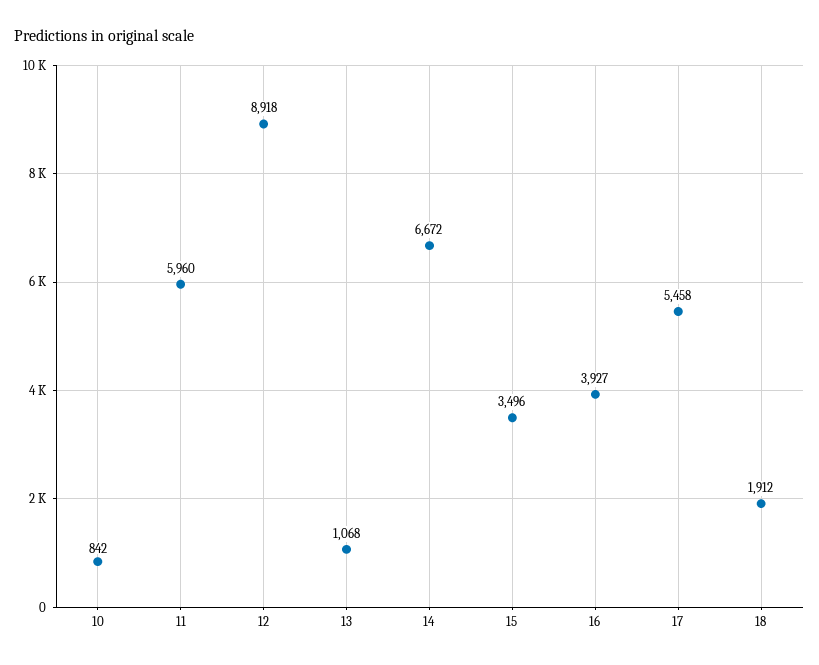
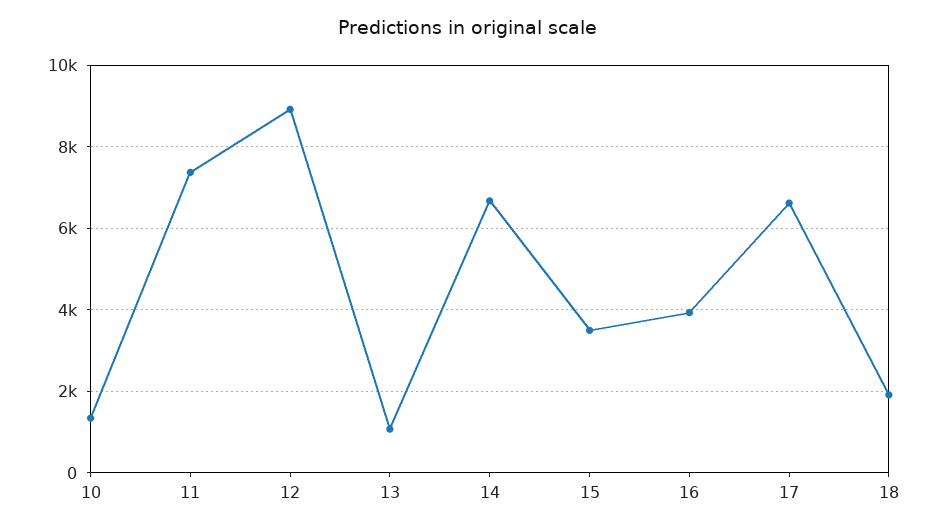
10: 842 -> 1400
11: 5960 -> 7400
17: 5458 -> 6600

